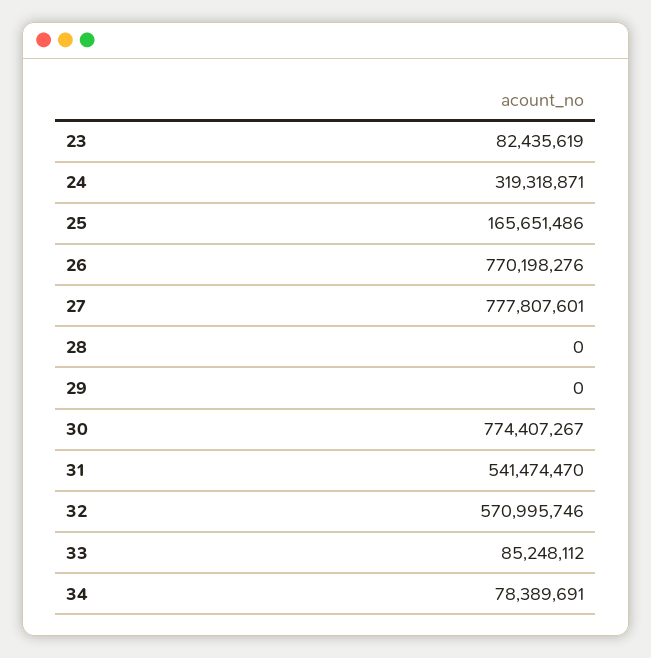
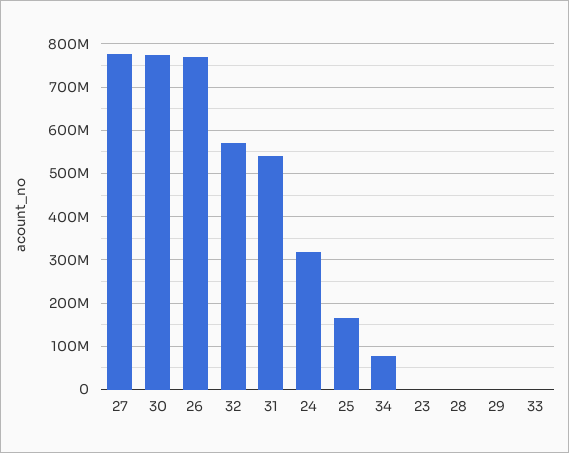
23: 82435619 -> 0
33: 85248112 -> 0

